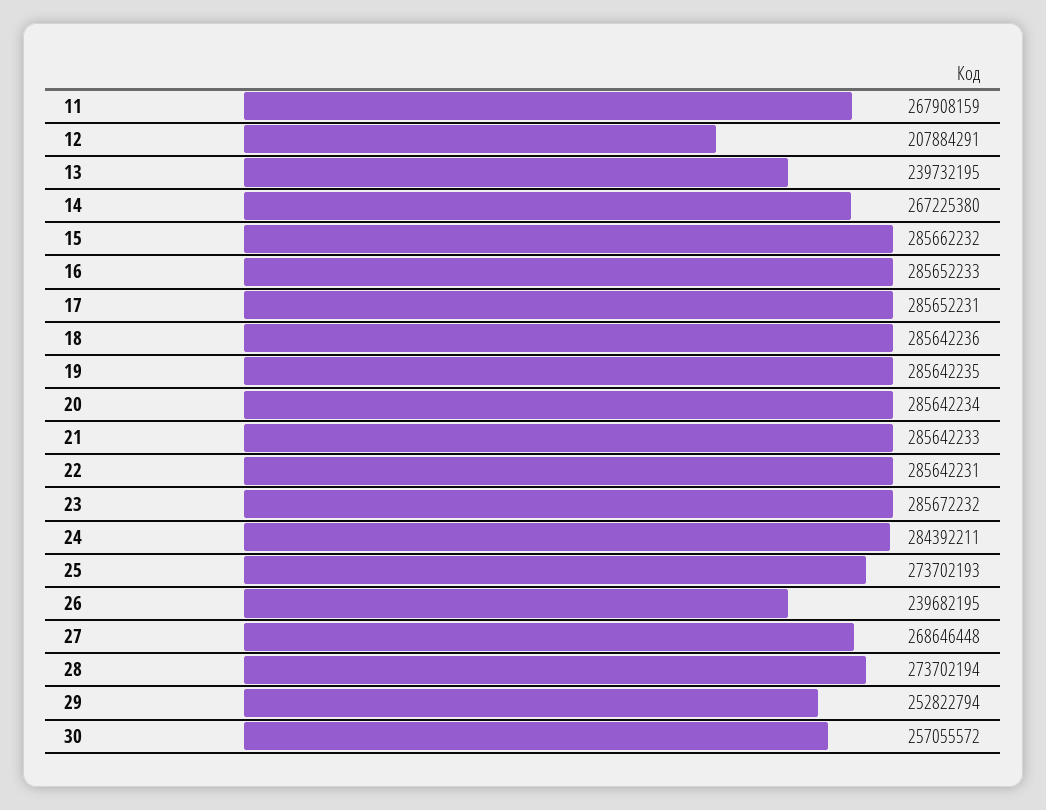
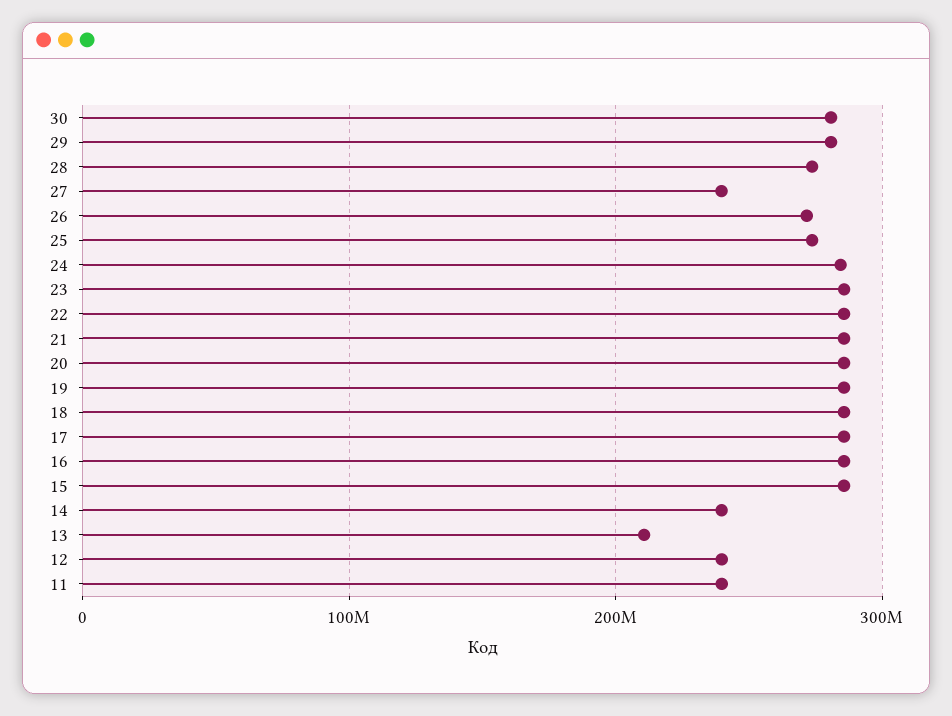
11: 267908159 -> 240000000
12: 207884291 -> 240000000
13: 239732195 -> 210000000
14: 267225380 -> 240000000
26: 239682195 -> 270000000
27: 268646448 -> 240000000
29: 252822794 -> 280000000
30: 257055572 -> 280000000

